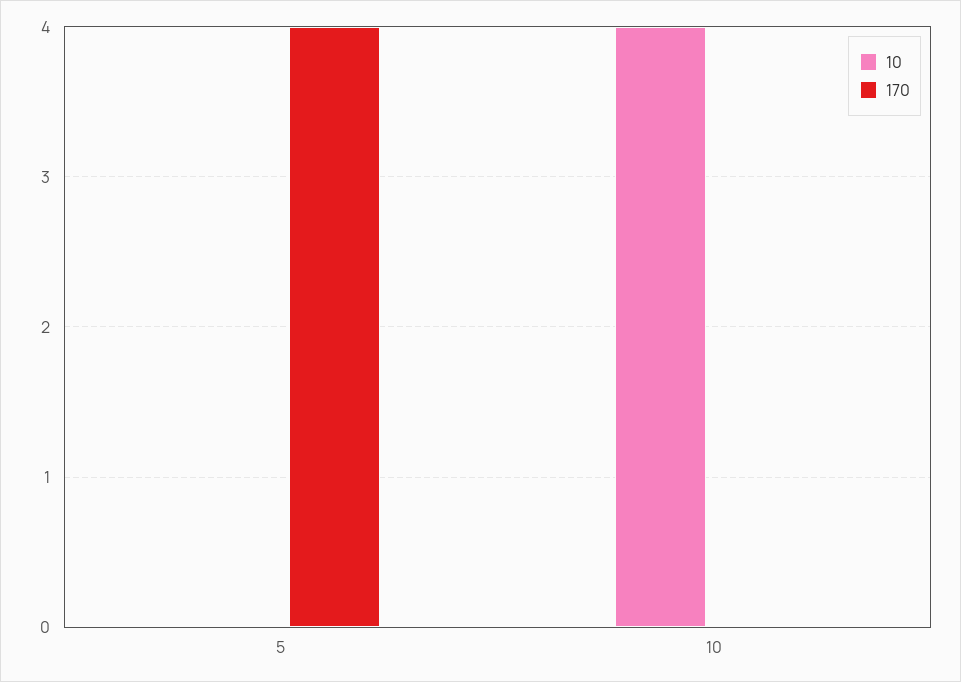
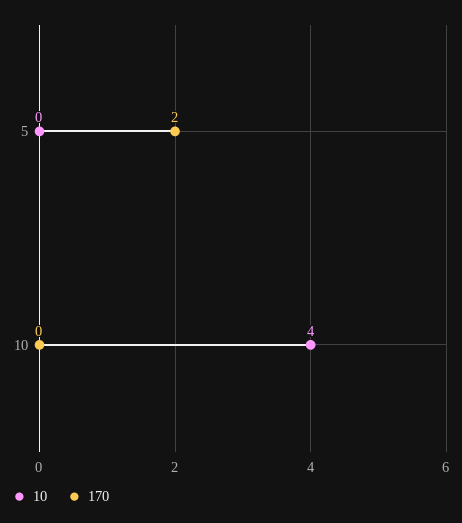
170, 5: 4 -> 2

